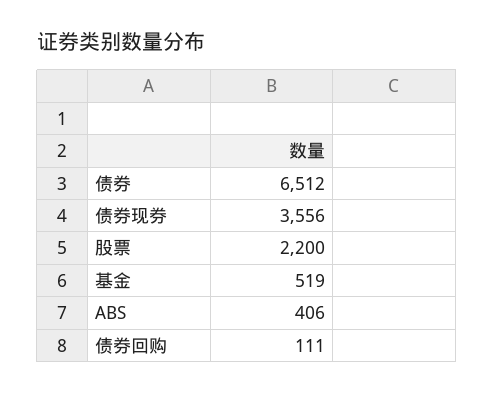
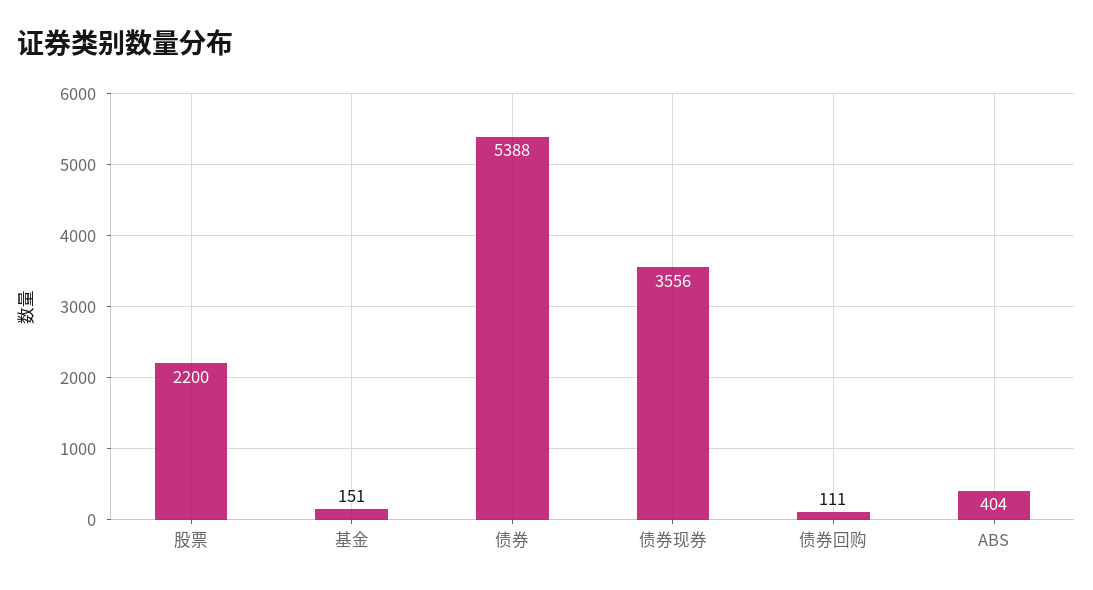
债券: 6512 -> 5388
基金: 519 -> 151
ABS: 406 -> 404

